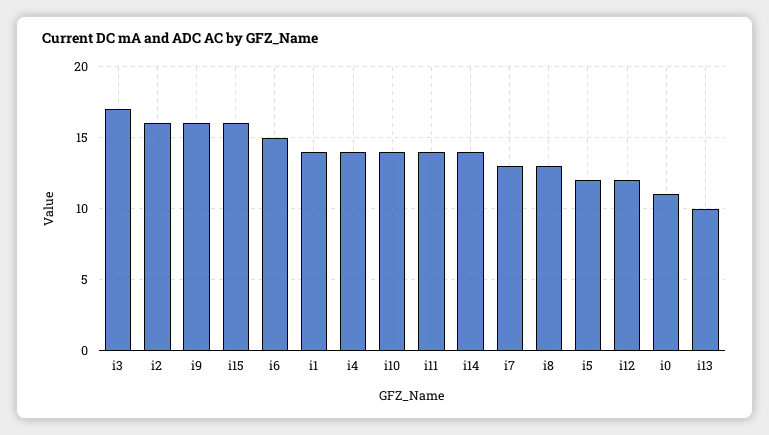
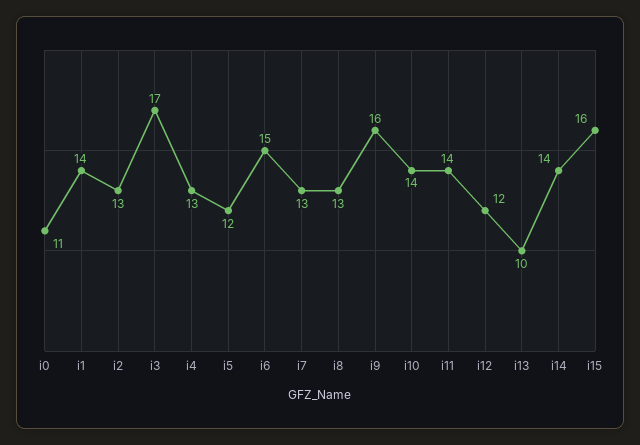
i2: 16 -> 13
i4: 14 -> 13

